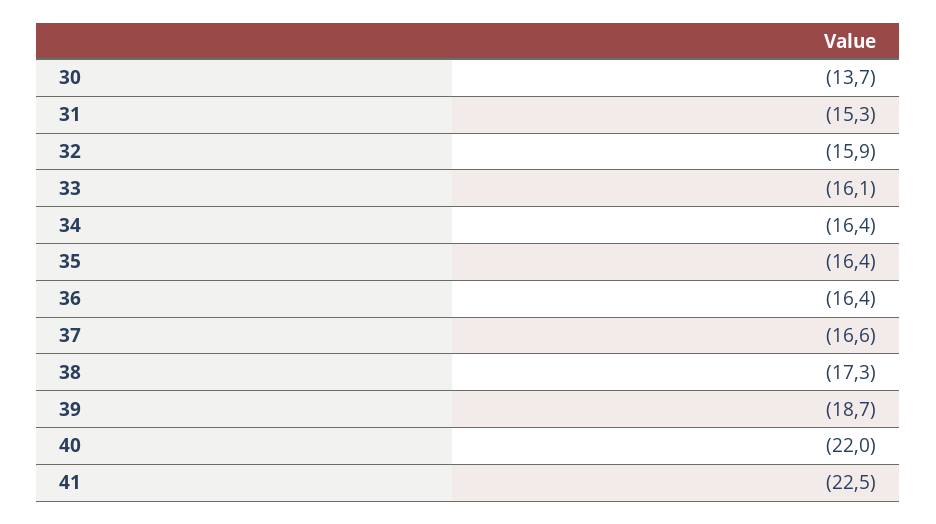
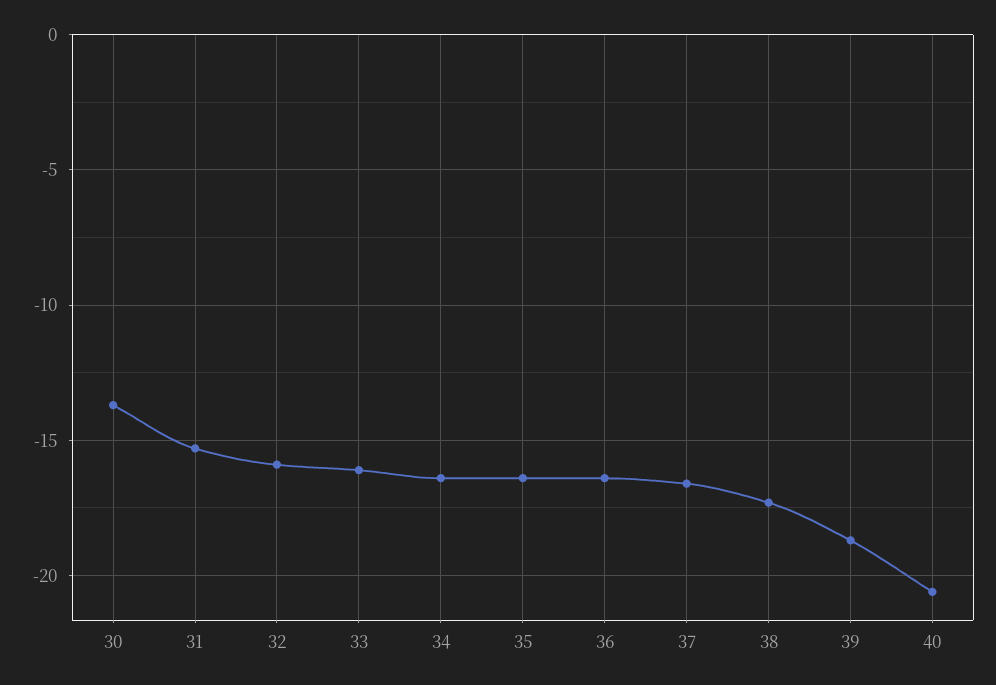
40: -22 -> -20.5
41: -22.5 -> none

